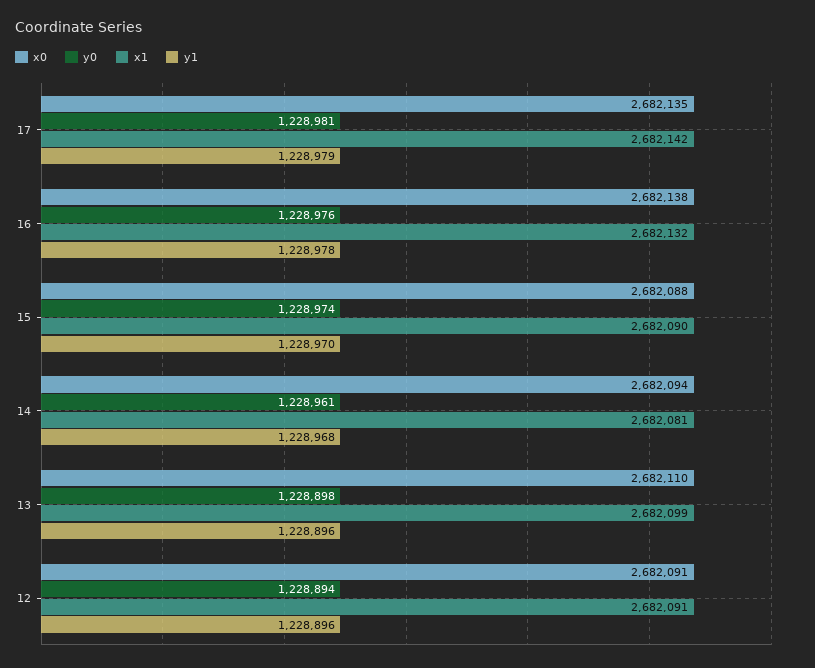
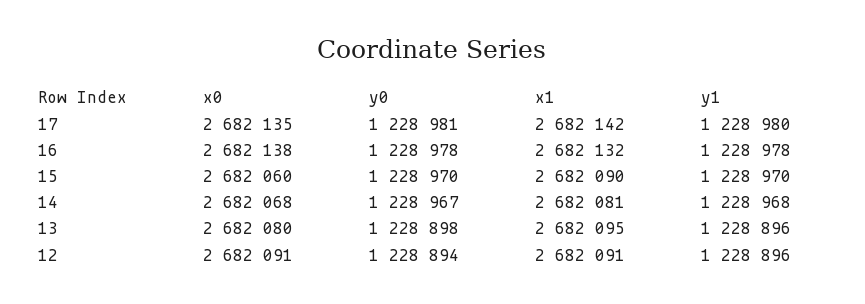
y1, 17: 1228979 -> 1228980
y0, 16: 1228976 -> 1228978
x0, 15: 2682088 -> 2682060
y0, 15: 1228974 -> 1228970
x0, 14: 2682094 -> 2682068
y0, 14: 1228961 -> 1228967
x0, 13: 2682110 -> 2682080
x1, 13: 2682099 -> 2682095

